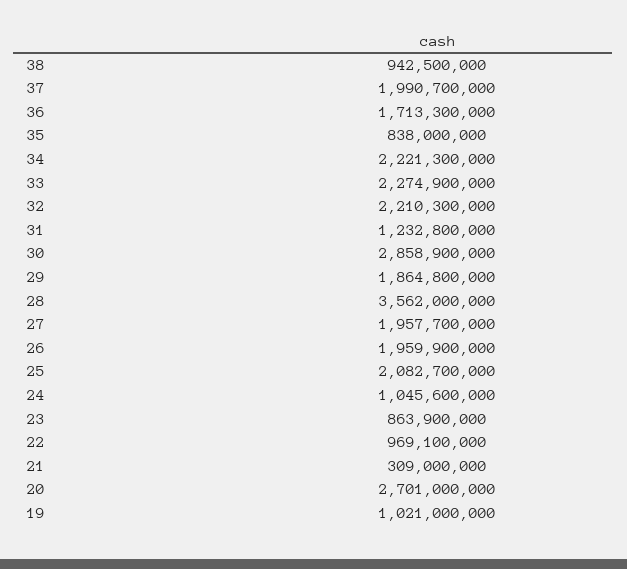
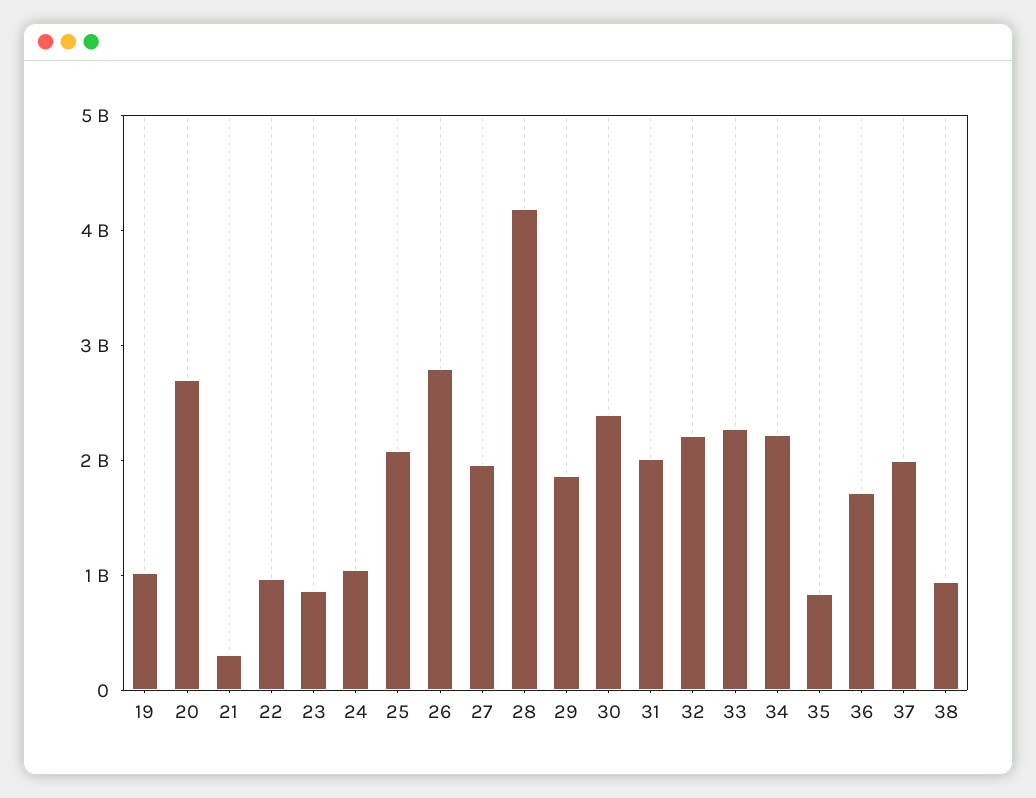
31: 1232800000 -> 2000000000
30: 2858900000 -> 2400000000
28: 3562000000 -> 4200000000
26: 1959900000 -> 2800000000

